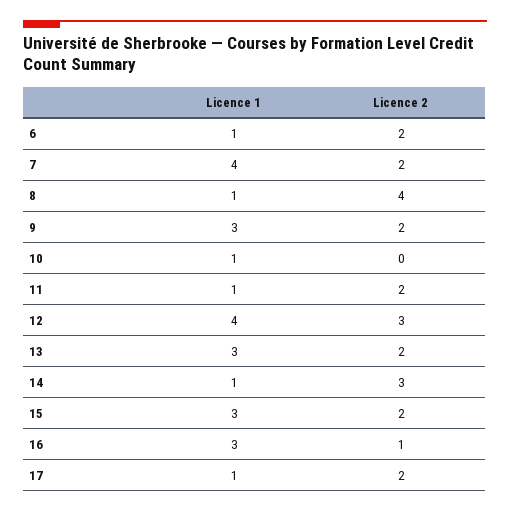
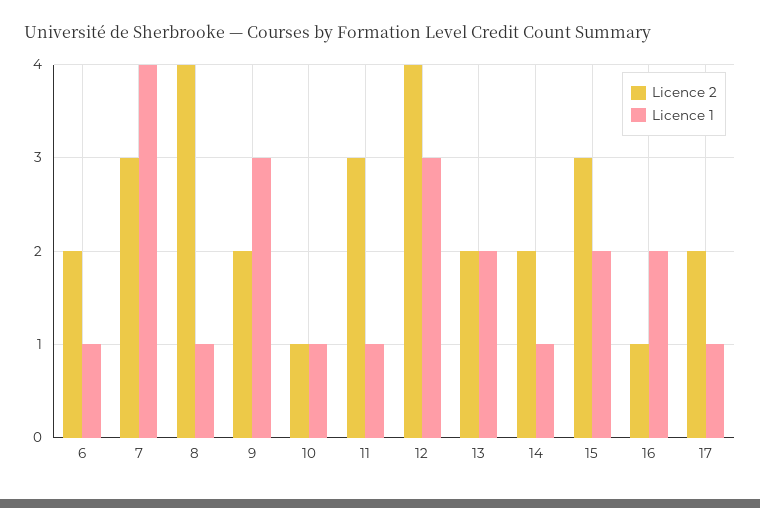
Licence 2, 7: 2 -> 3
Licence 2, 10: 0 -> 1
Licence 2, 11: 2 -> 3
Licence 1, 12: 4 -> 3
Licence 2, 12: 3 -> 4
Licence 1, 13: 3 -> 2
Licence 2, 14: 3 -> 2
Licence 1, 15: 3 -> 2
Licence 2, 15: 2 -> 3
Licence 1, 16: 3 -> 2

